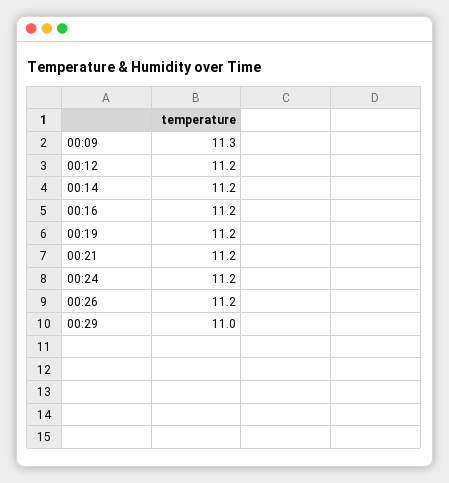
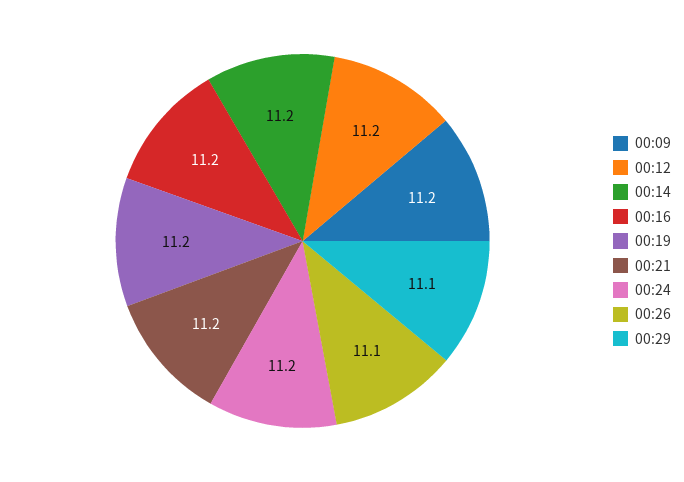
00:09: 11.3 -> 11.2
00:26: 11.2 -> 11.1
00:29: 11 -> 11.1

